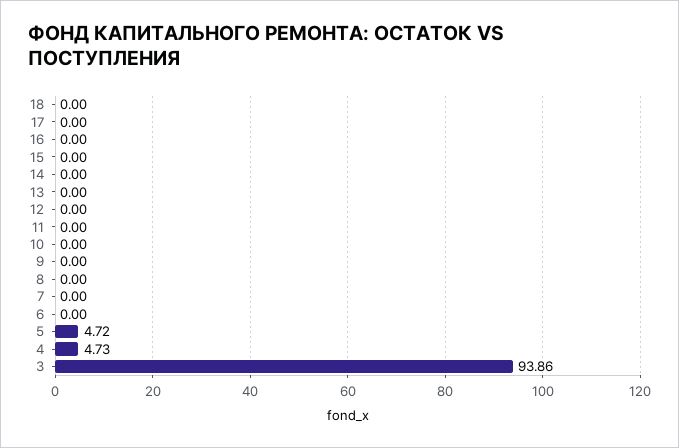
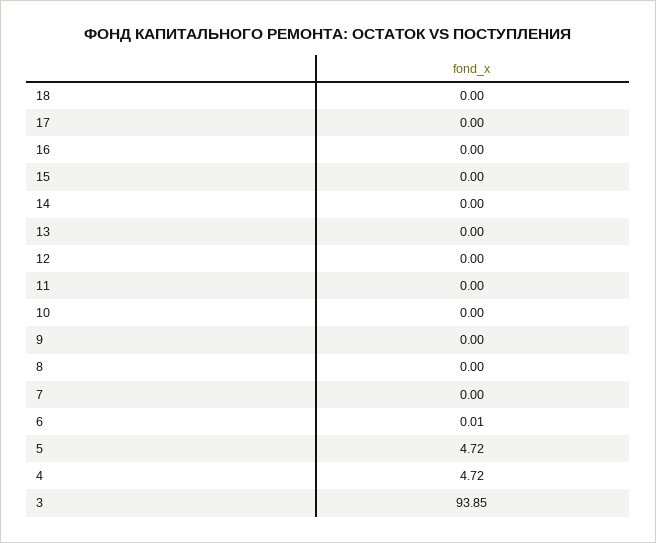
6: 0 -> 0.01
4: 4.73 -> 4.72
3: 93.86 -> 93.85

